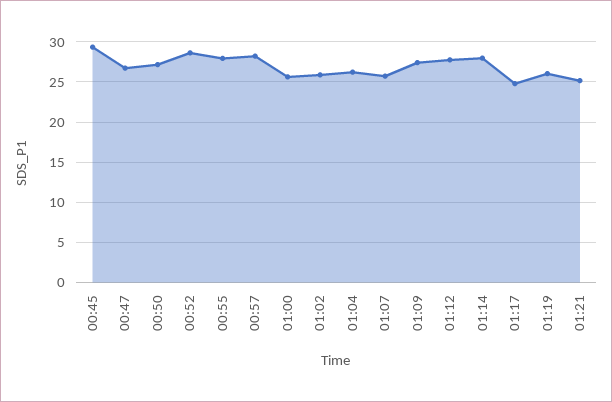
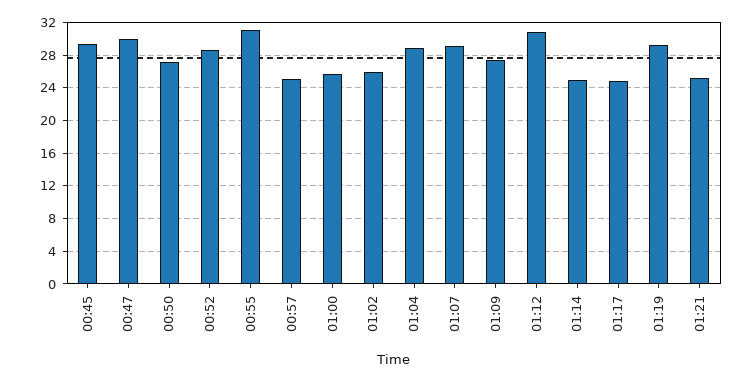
00:47: 27 -> 30
00:55: 28 -> 31
00:57: 28 -> 25
01:04: 26 -> 29
01:07: 26 -> 29
01:12: 28 -> 31
01:14: 28 -> 25
01:19: 26 -> 29

